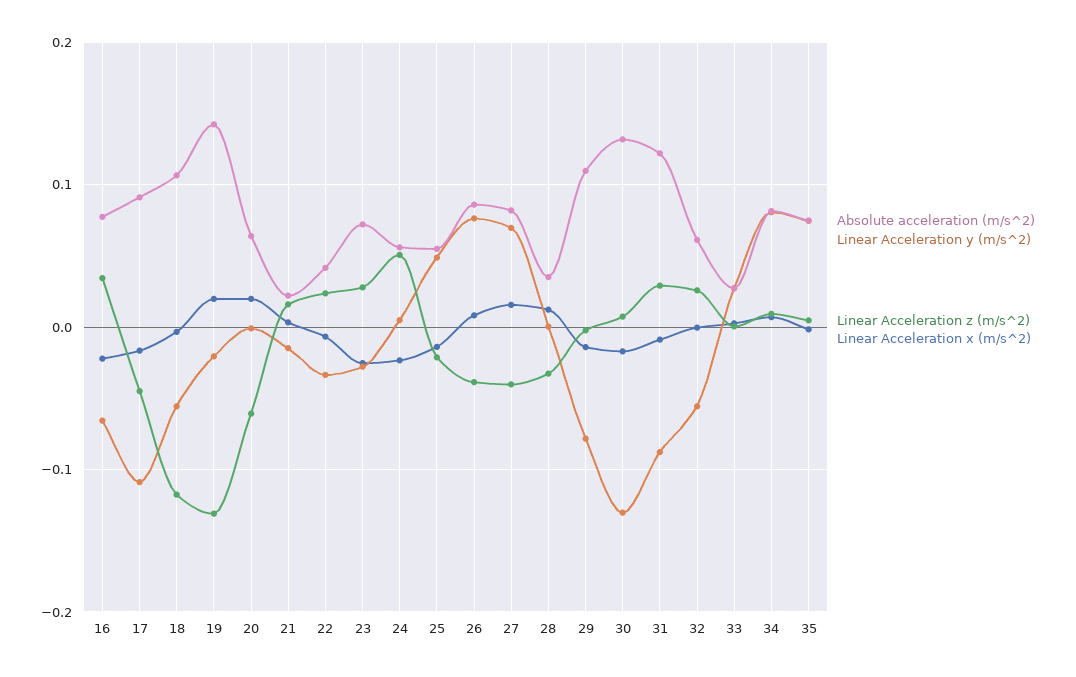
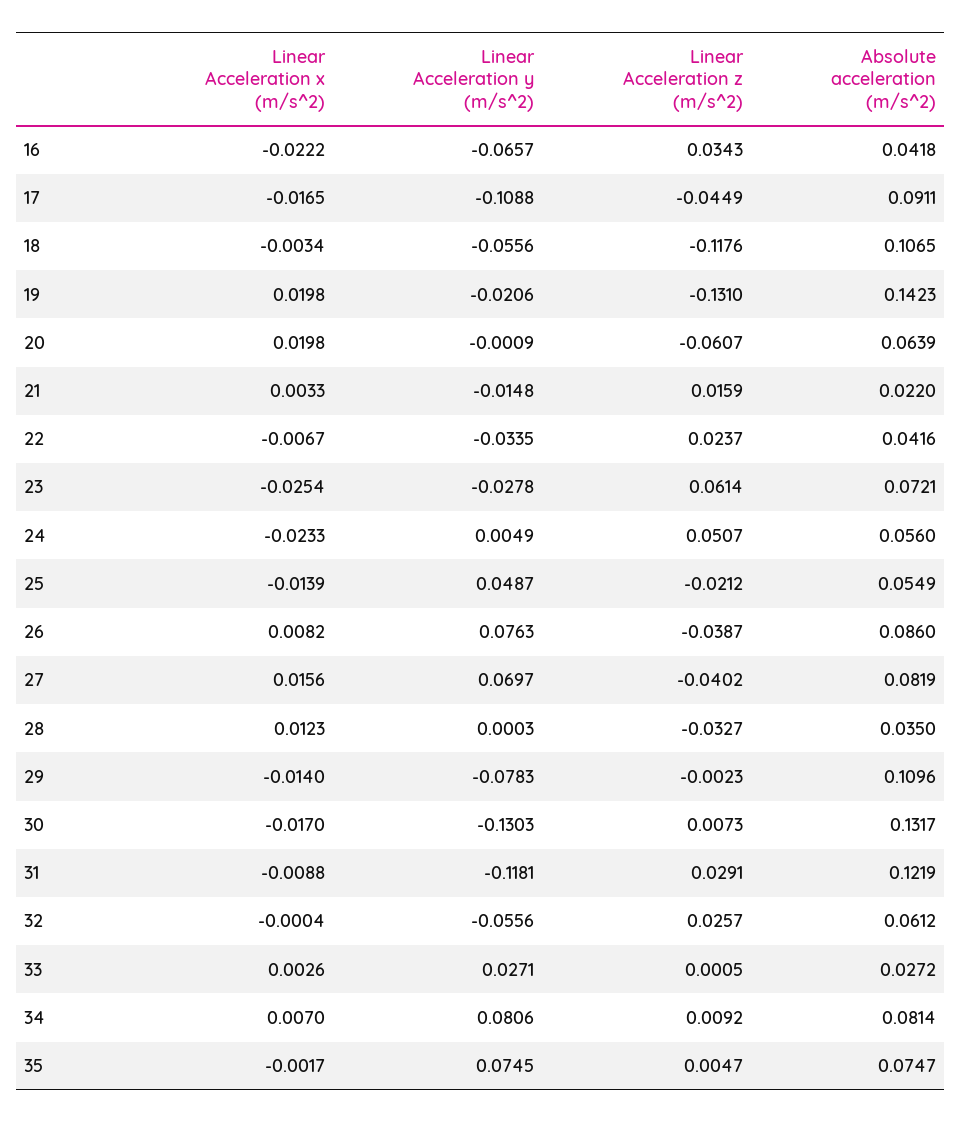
Absolute acceleration (m/s^2), 16: 0.08 -> 0.0418
Linear Acceleration z (m/s^2), 23: 0.03 -> 0.0614
Linear Acceleration y (m/s^2), 31: -0.09 -> -0.1181

